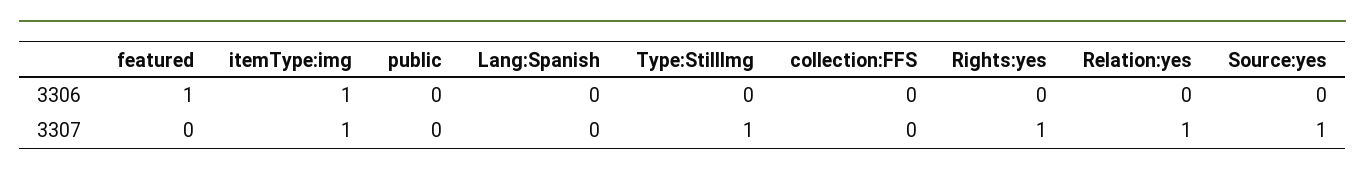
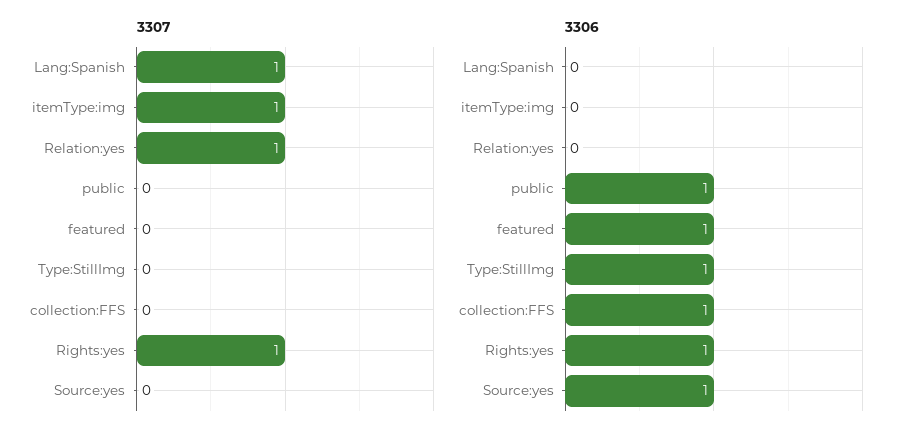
3306, itemType:img: 1 -> 0
3306, public: 0 -> 1
3306, Type:StillImg: 0 -> 1
3306, collection:FFS: 0 -> 1
3306, Rights:yes: 0 -> 1
3306, Source:yes: 0 -> 1
3307, Lang:Spanish: 0 -> 1
3307, Type:StillImg: 1 -> 0
3307, Source:yes: 1 -> 0

